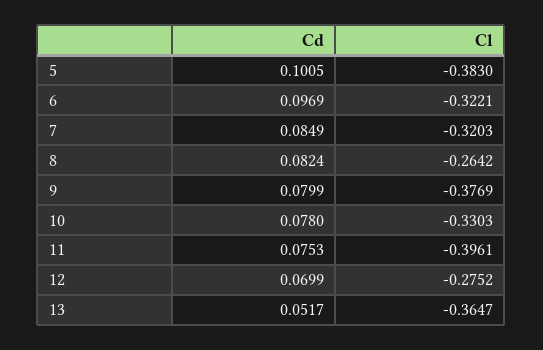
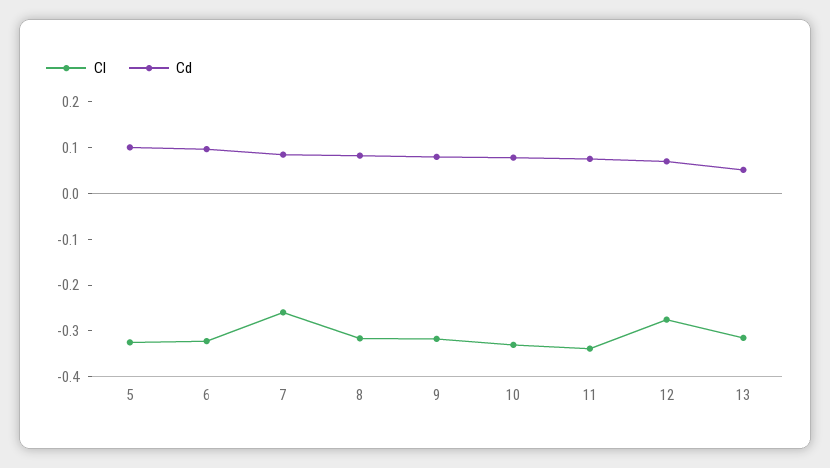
Cl, 5: -0.383 -> -0.32
Cl, 7: -0.3203 -> -0.26
Cl, 8: -0.2642 -> -0.32
Cl, 9: -0.3769 -> -0.32
Cl, 11: -0.3961 -> -0.34
Cl, 13: -0.3647 -> -0.32

